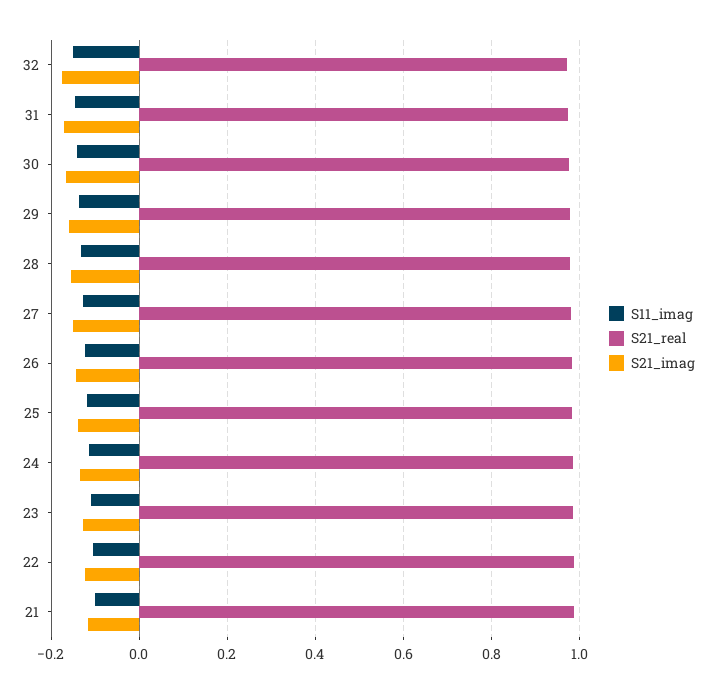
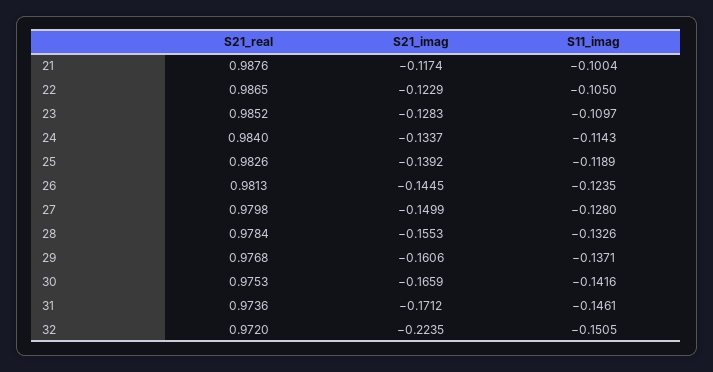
S21_imag, 32: -0.18 -> -0.2235

